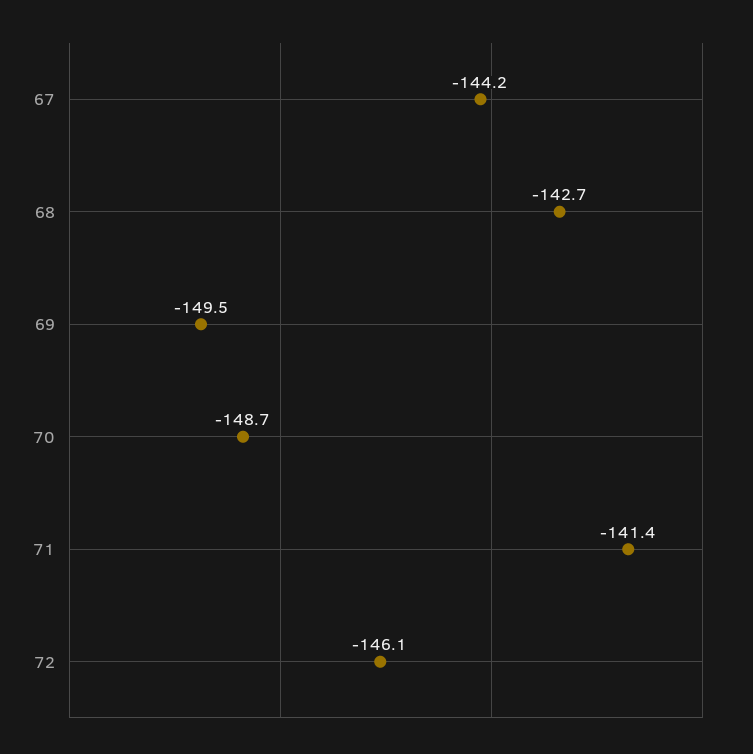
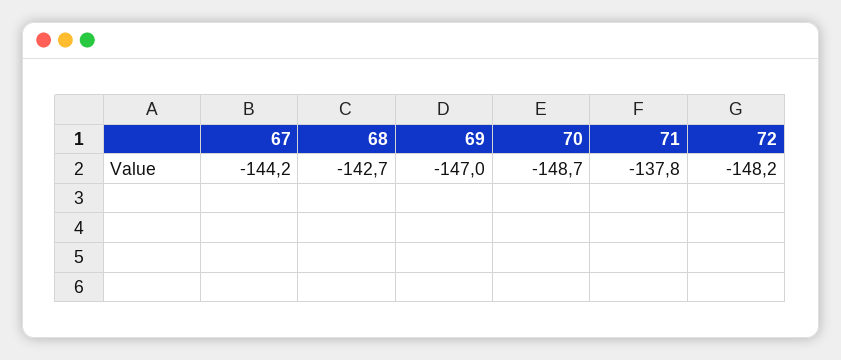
69: -149.5 -> -147
71: -141.4 -> -137.8
72: -146.1 -> -148.2

